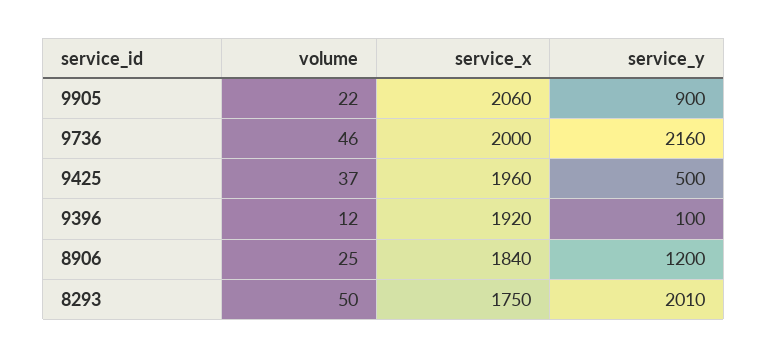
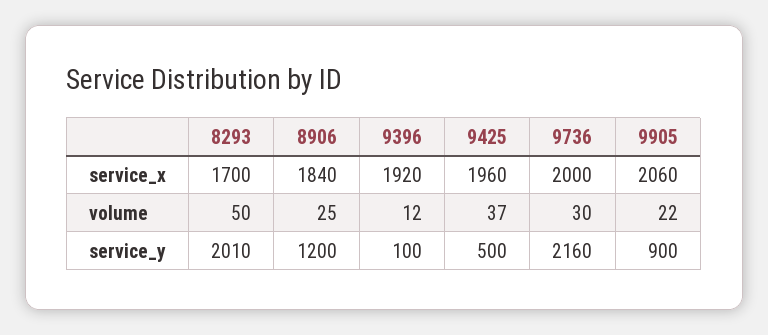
volume, 9736: 46 -> 30
service_x, 8293: 1750 -> 1700

